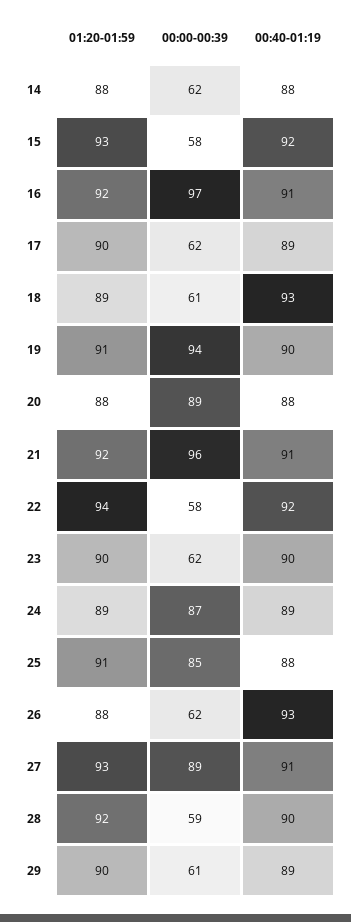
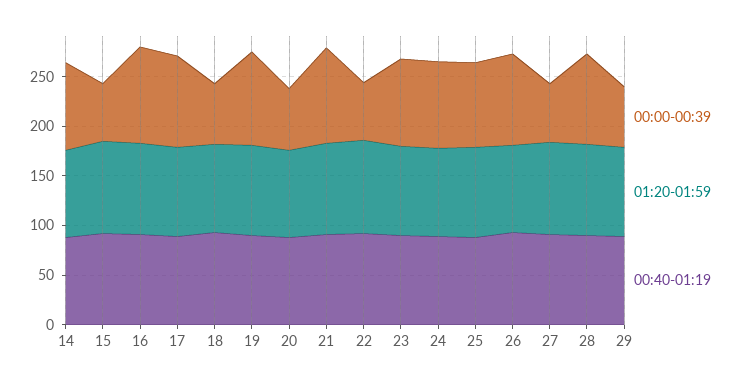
00:00-00:39, 14: 62 -> 90
00:00-00:39, 17: 62 -> 90
00:00-00:39, 20: 89 -> 60
00:00-00:39, 23: 62 -> 90
00:00-00:39, 26: 62 -> 90
00:00-00:39, 27: 89 -> 60
00:00-00:39, 28: 59 -> 90

